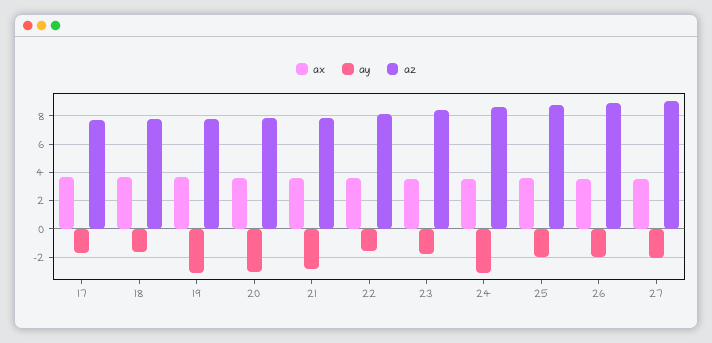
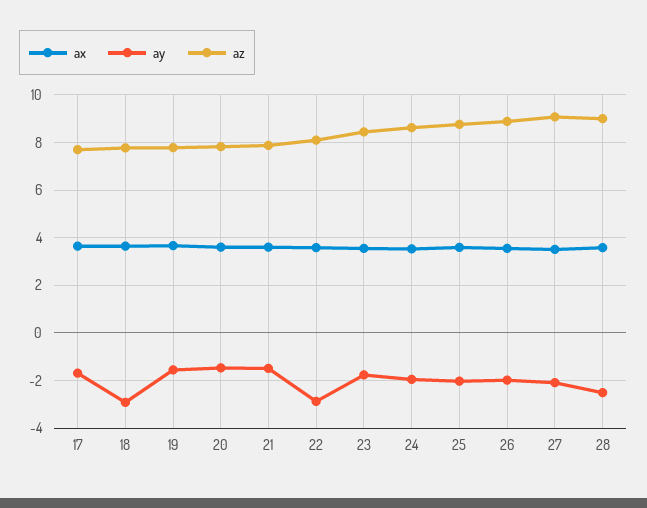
ay, 18: -1.5 -> -3
ay, 19: -3 -> -1.5
ay, 20: -3 -> -1.5
ay, 21: -3 -> -1.5
ay, 22: -1.5 -> -3
ay, 24: -3 -> -2
ax, 28: none -> 3.5
ay, 28: none -> -2.5
az, 28: none -> 9

